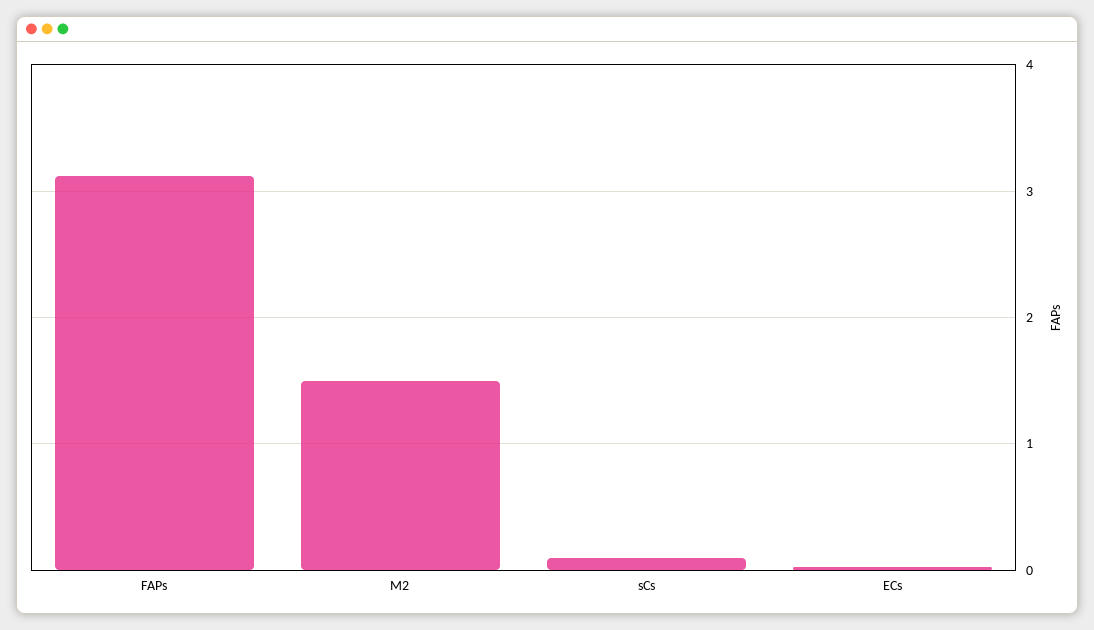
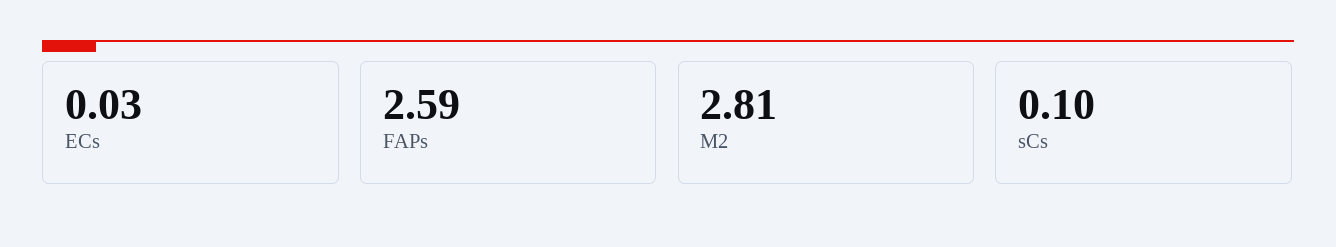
FAPs: 3.1 -> 2.59
M2: 1.5 -> 2.81

